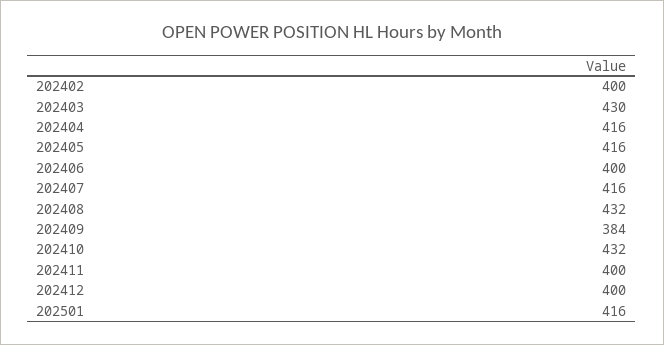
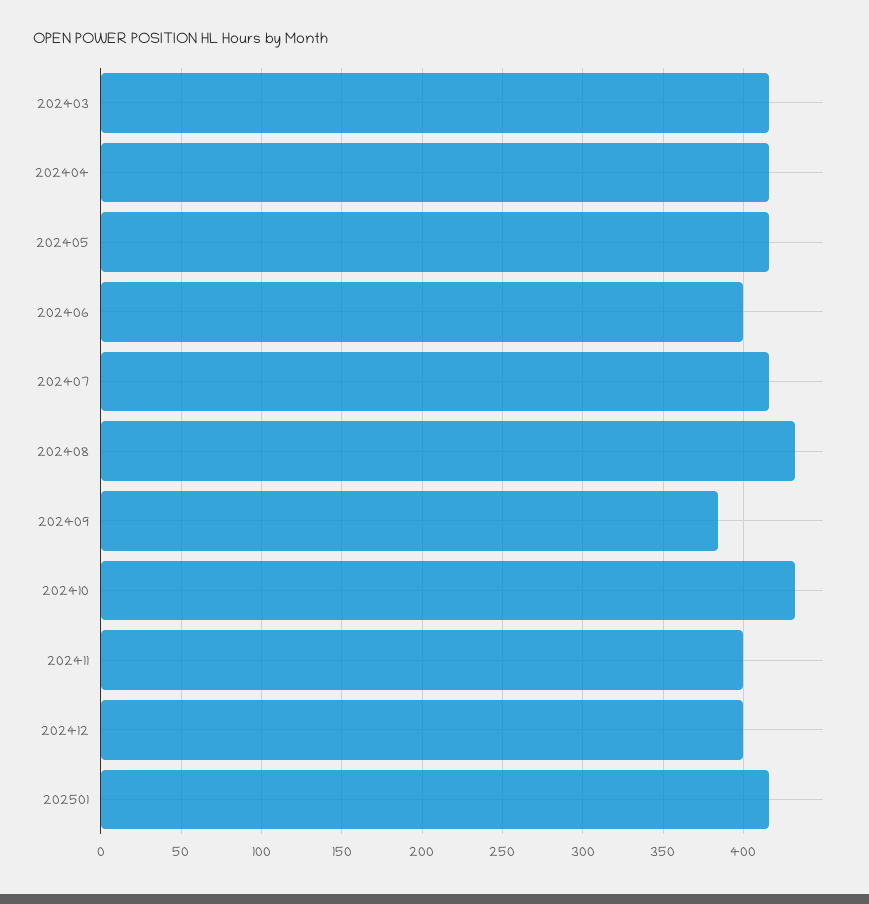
202402: 400 -> none
202403: 430 -> 415

